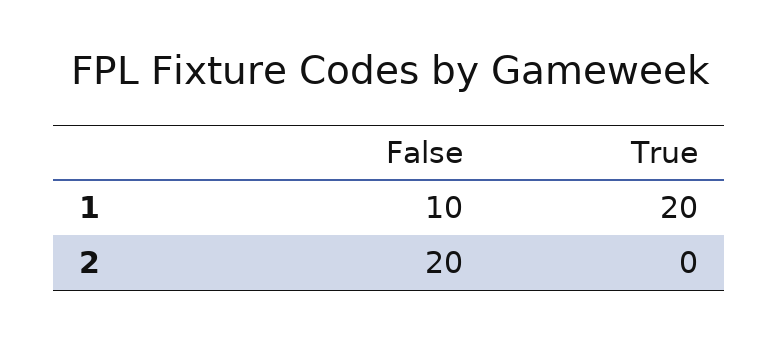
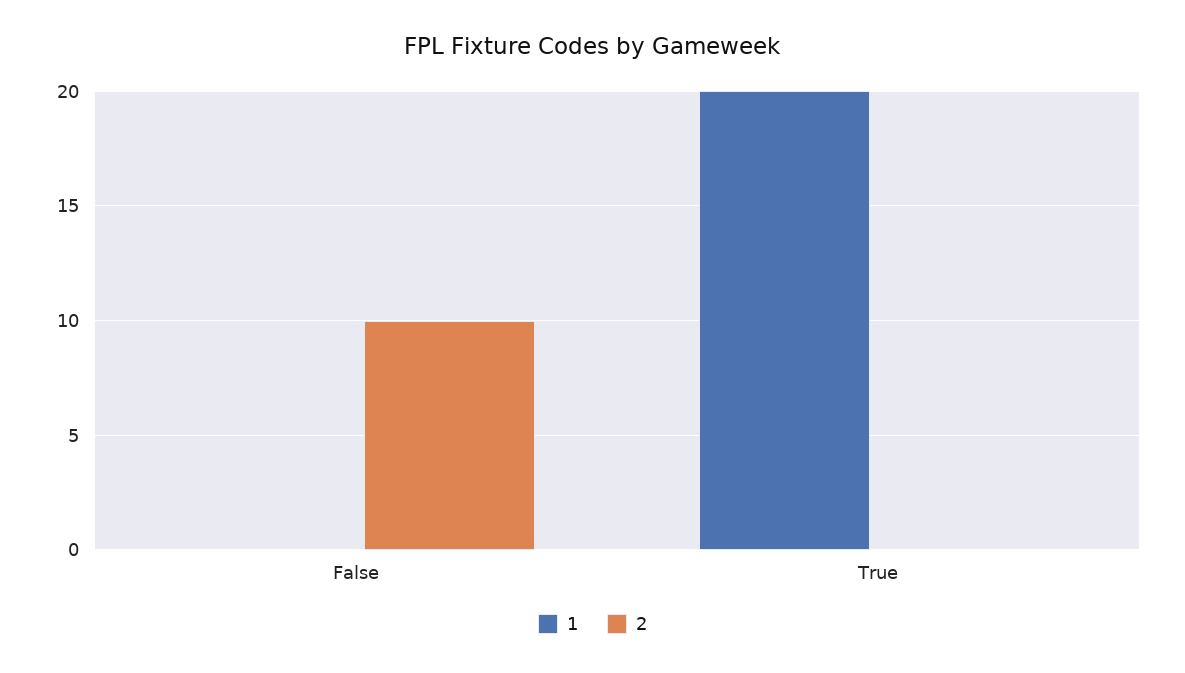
1, False: 10 -> 0
2, False: 20 -> 10

